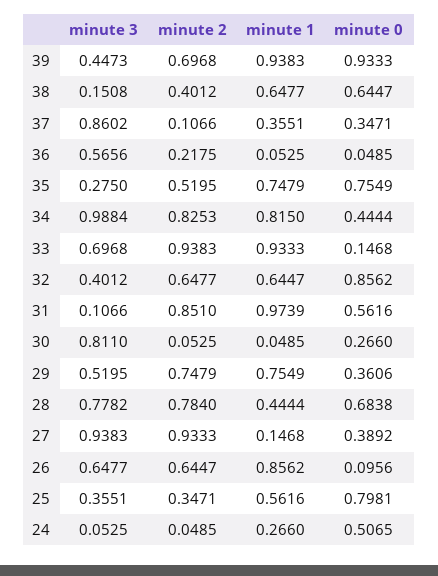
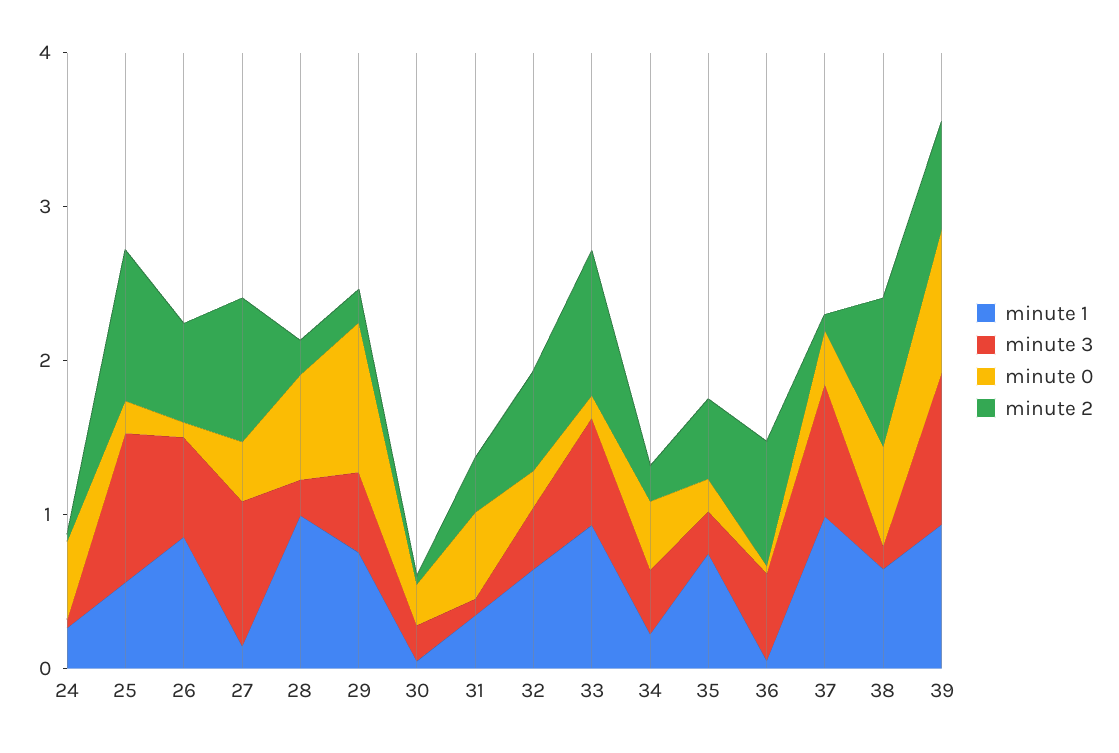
minute 3, 39: 0.4473 -> 1
minute 2, 38: 0.4012 -> 1
minute 1, 37: 0.3551 -> 1
minute 2, 36: 0.2175 -> 0.8
minute 0, 35: 0.7549 -> 0.2
minute 3, 34: 0.9884 -> 0.4
minute 2, 34: 0.8253 -> 0.2
minute 1, 34: 0.815 -> 0.2
minute 0, 32: 0.8562 -> 0.2
minute 2, 31: 0.851 -> 0.4
minute 1, 31: 0.9739 -> 0.4
minute 3, 30: 0.811 -> 0.2
minute 2, 29: 0.7479 -> 0.2
minute 0, 29: 0.3606 -> 1
minute 3, 28: 0.7782 -> 0.2
minute 2, 28: 0.784 -> 0.2
minute 1, 28: 0.4444 -> 1
minute 3, 25: 0.3551 -> 1
minute 2, 25: 0.3471 -> 1
minute 0, 25: 0.7981 -> 0.2

